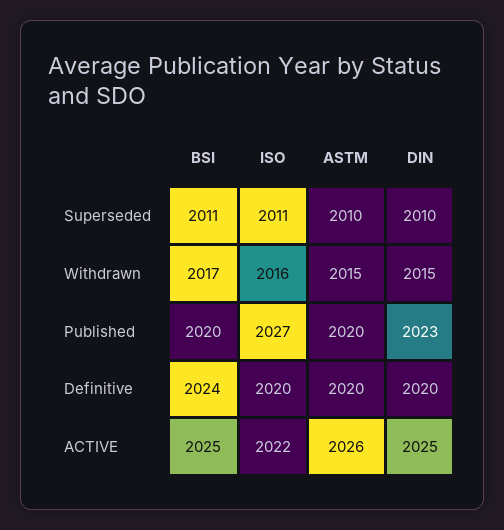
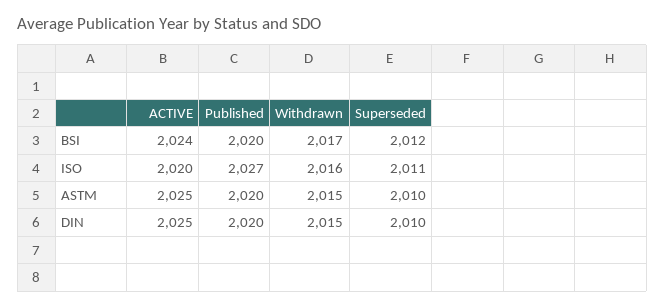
BSI, Superseded: 2011 -> 2012
DIN, Published: 2023 -> 2020
BSI, Definitive: 2024 -> none
ISO, Definitive: 2020 -> none
ASTM, Definitive: 2020 -> none
DIN, Definitive: 2020 -> none
BSI, ACTIVE: 2025 -> 2024
ISO, ACTIVE: 2022 -> 2020
ASTM, ACTIVE: 2026 -> 2025

